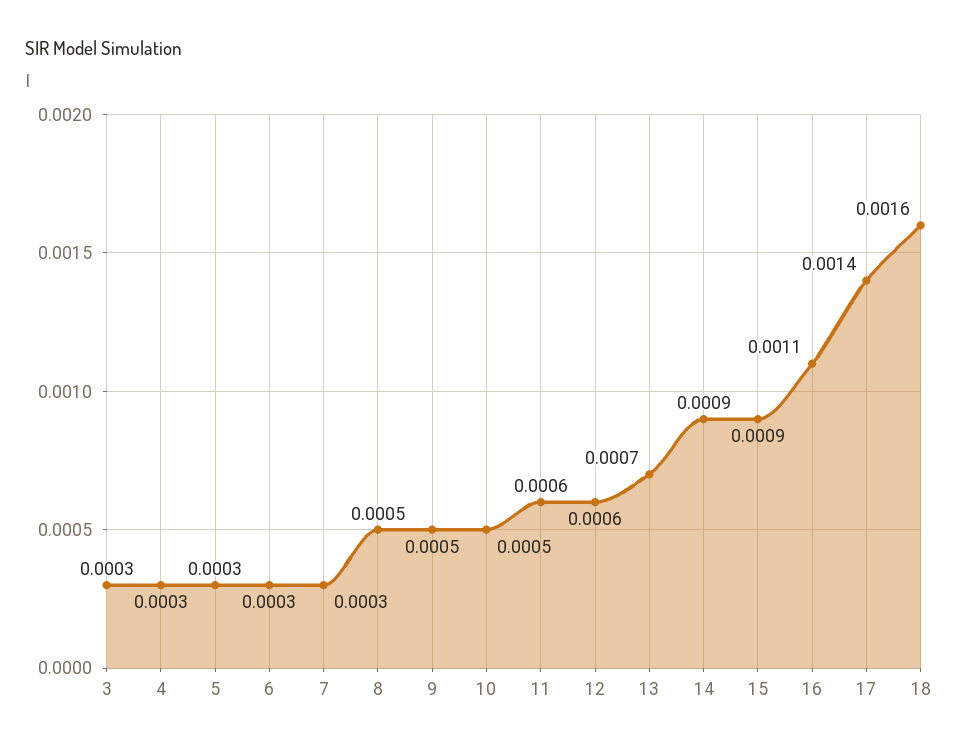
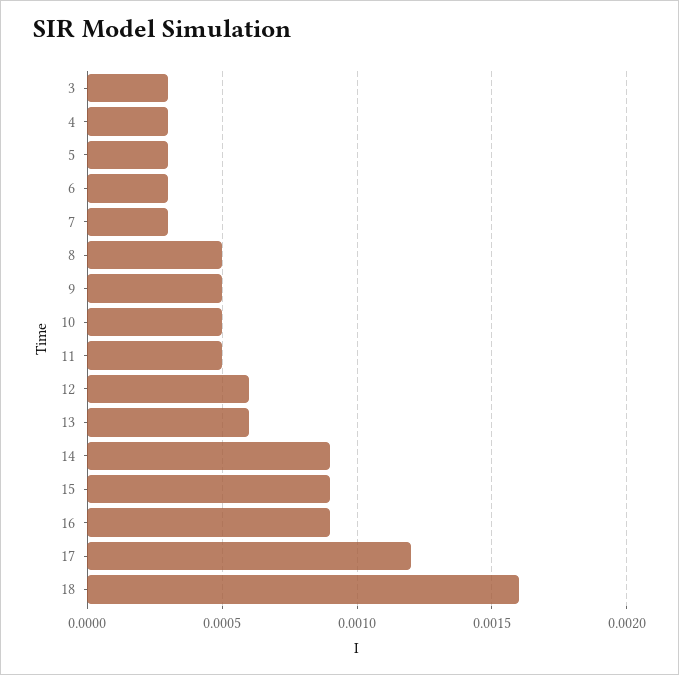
11: 0.0006 -> 0.0005
13: 0.0007 -> 0.0006
16: 0.0011 -> 0.0009
17: 0.0014 -> 0.0012

